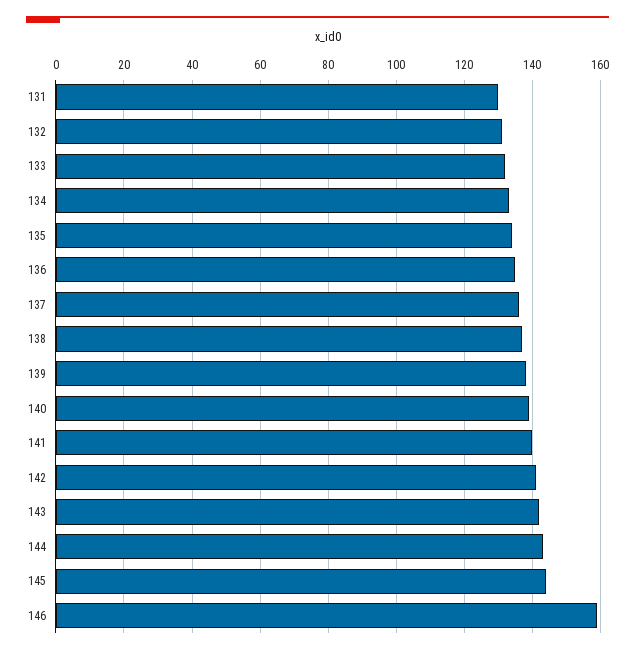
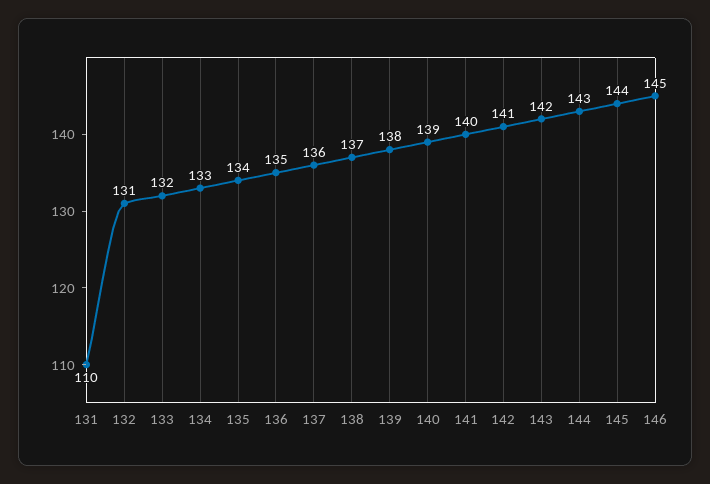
131: 130 -> 110
146: 160 -> 145

